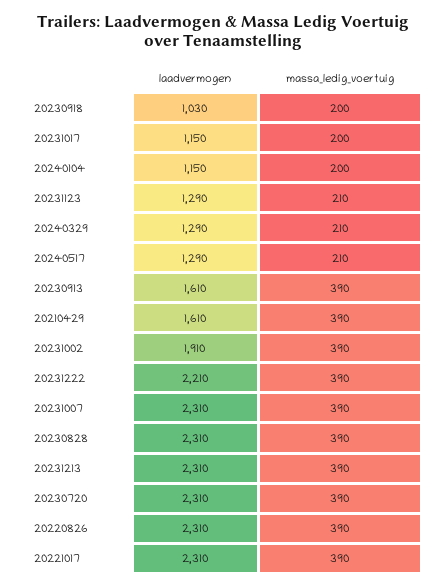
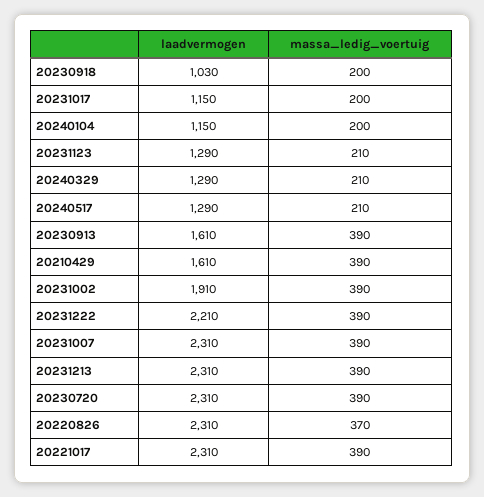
laadvermogen, 20230828: 2310 -> none
massa_ledig_voertuig, 20230828: 390 -> none
massa_ledig_voertuig, 20220826: 390 -> 370

